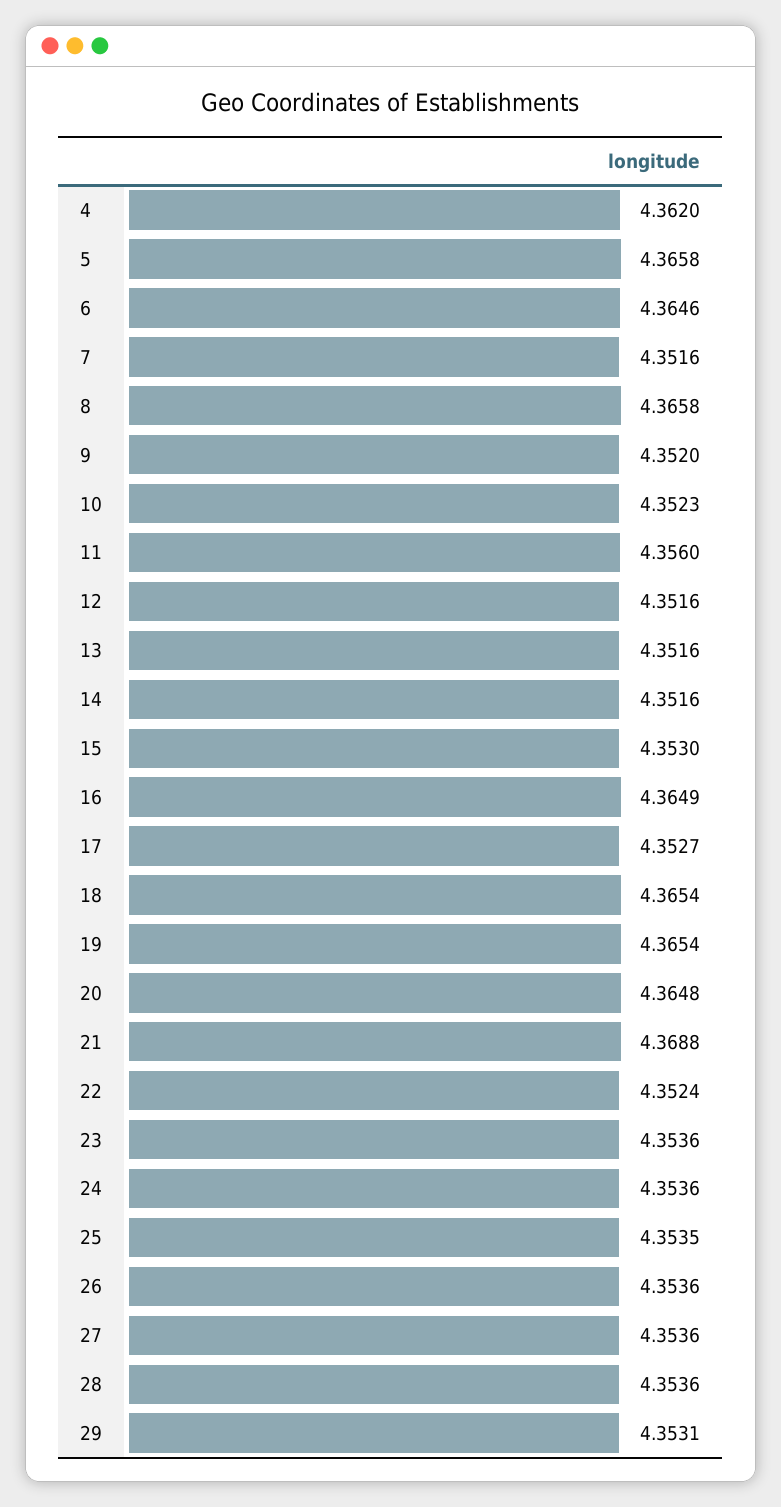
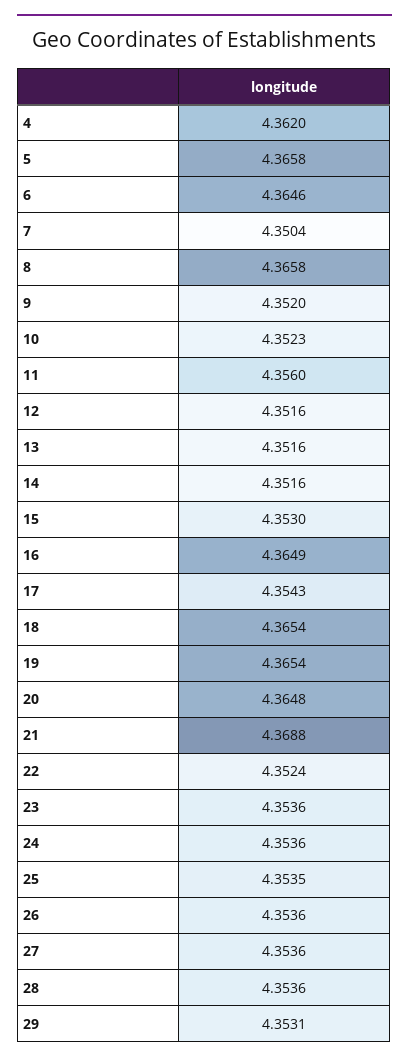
7: 4.3516 -> 4.3504
17: 4.3527 -> 4.3543

